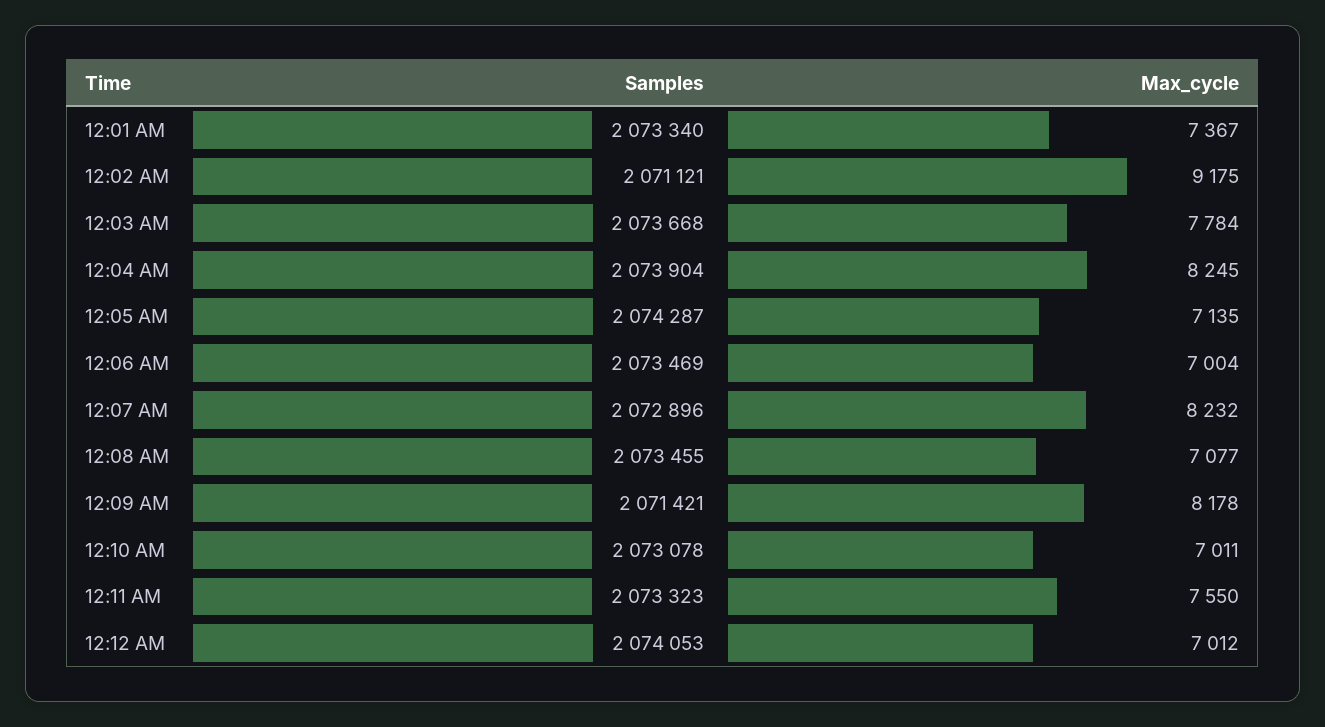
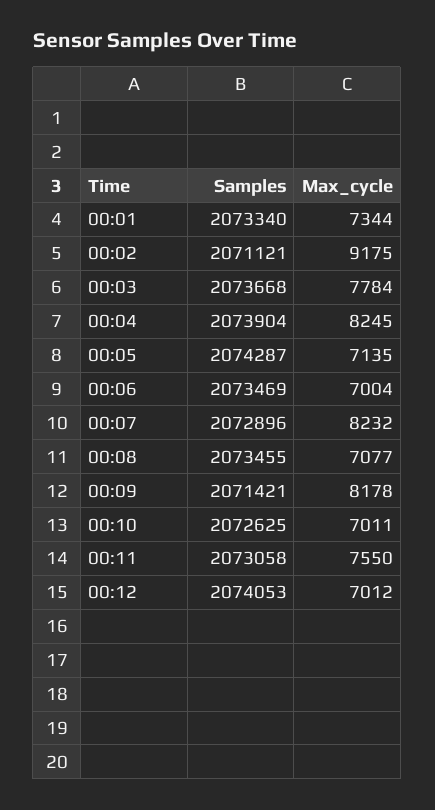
Max_cycle, 12:01 AM: 7367 -> 7344
Samples, 12:10 AM: 2073078 -> 2072625
Samples, 12:11 AM: 2073323 -> 2073058

